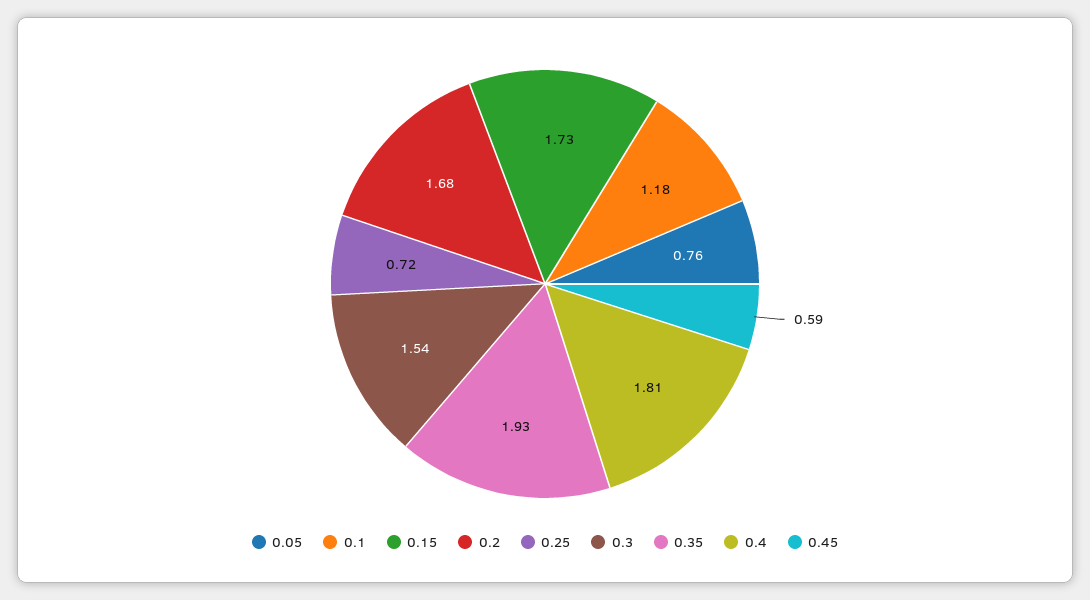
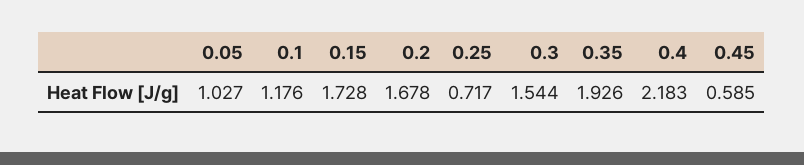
0.05: 0.76 -> 1.027
0.4: 1.81 -> 2.183

